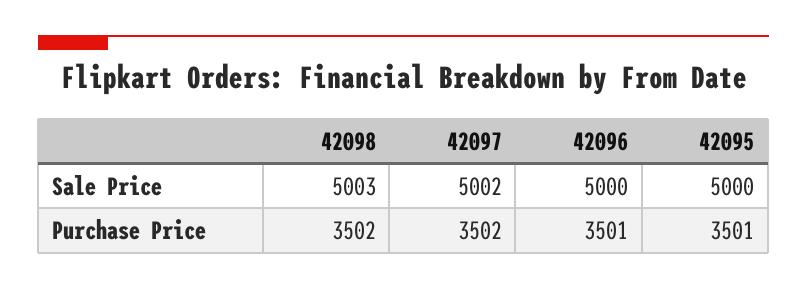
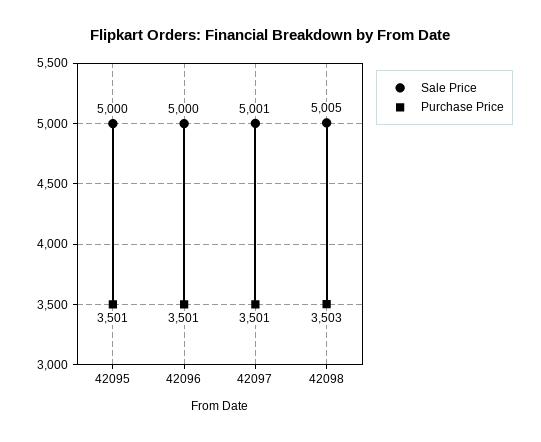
Sale Price, 42098: 5003 -> 5005
Sale Price, 42097: 5002 -> 5001
Purchase Price, 42098: 3502 -> 3503
Purchase Price, 42097: 3502 -> 3501

